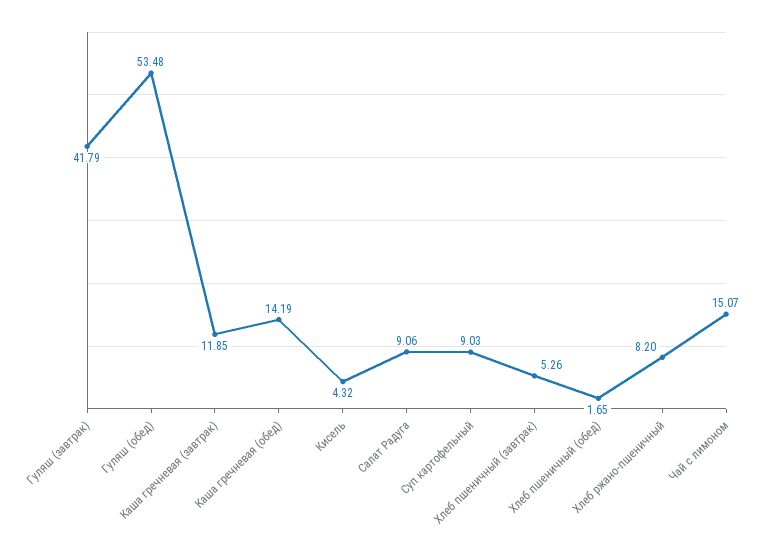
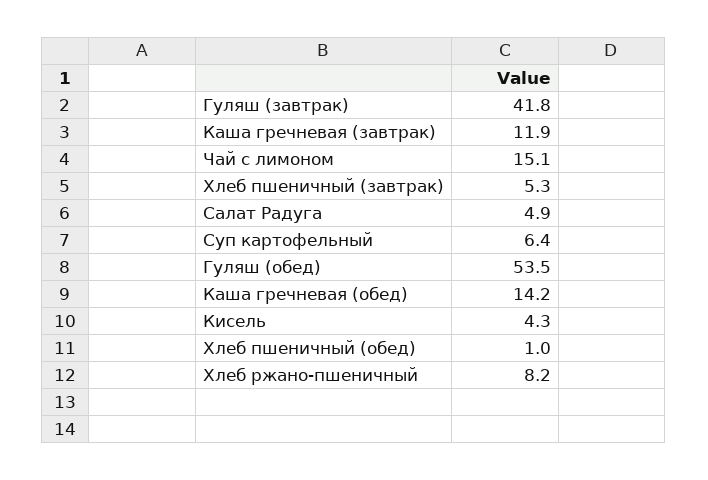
Салат Радуга: 9.06 -> 4.9
Суп картофельный: 9.03 -> 6.4
Хлеб пшеничный (обед): 1.65 -> 1

